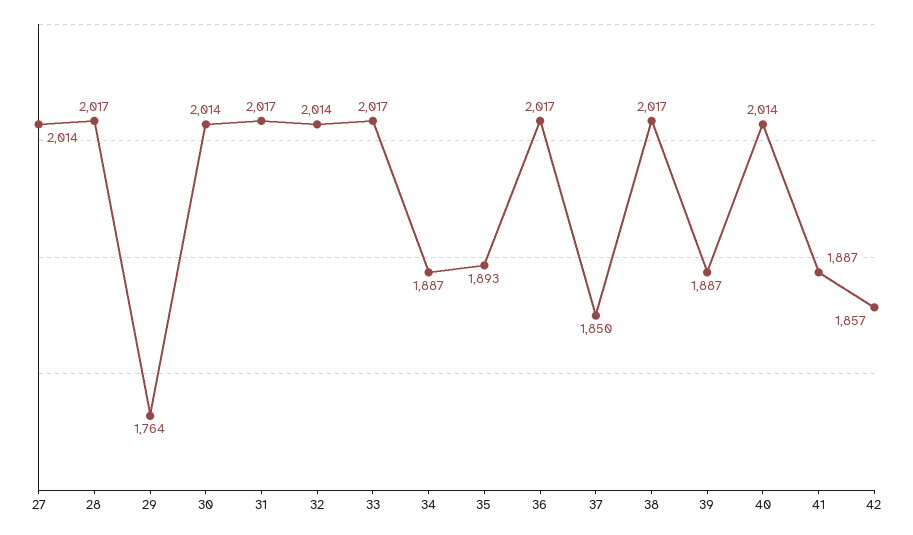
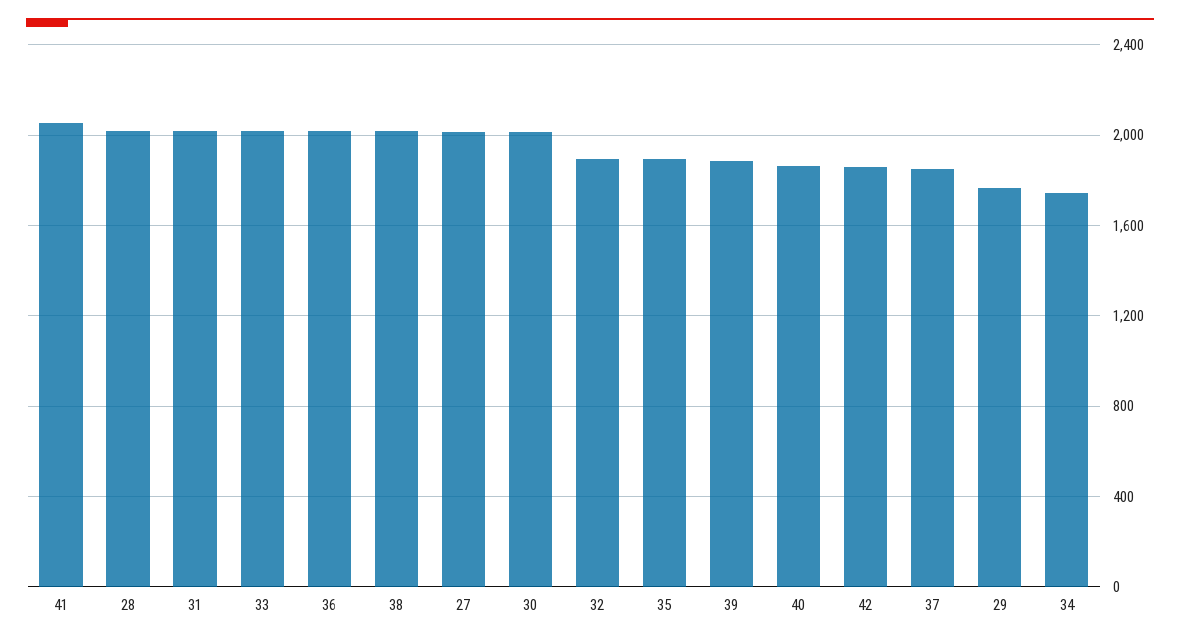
32: 2014 -> 1900
34: 1887 -> 1750
40: 2014 -> 1850
41: 1887 -> 2050

